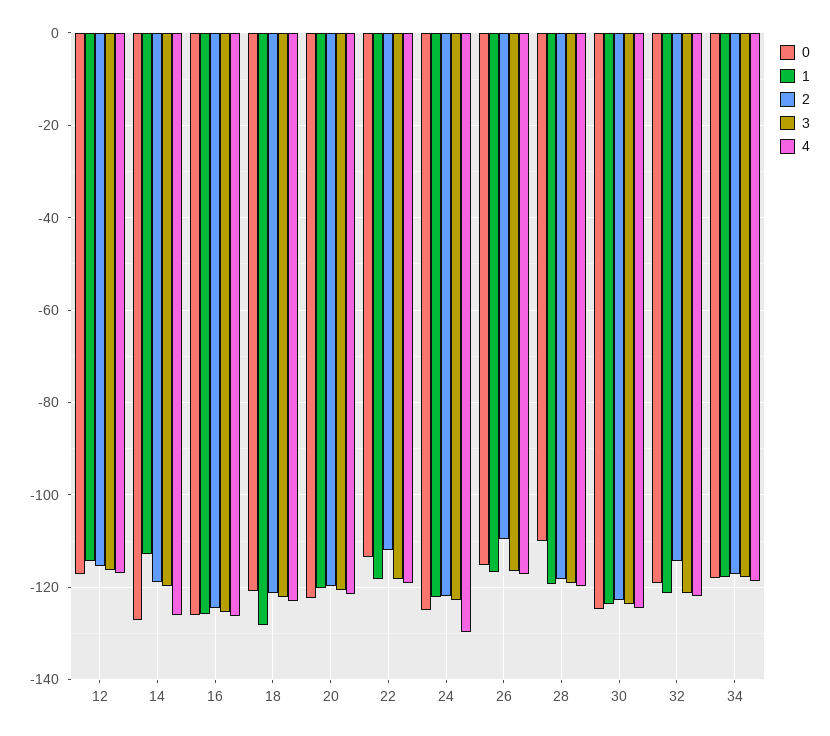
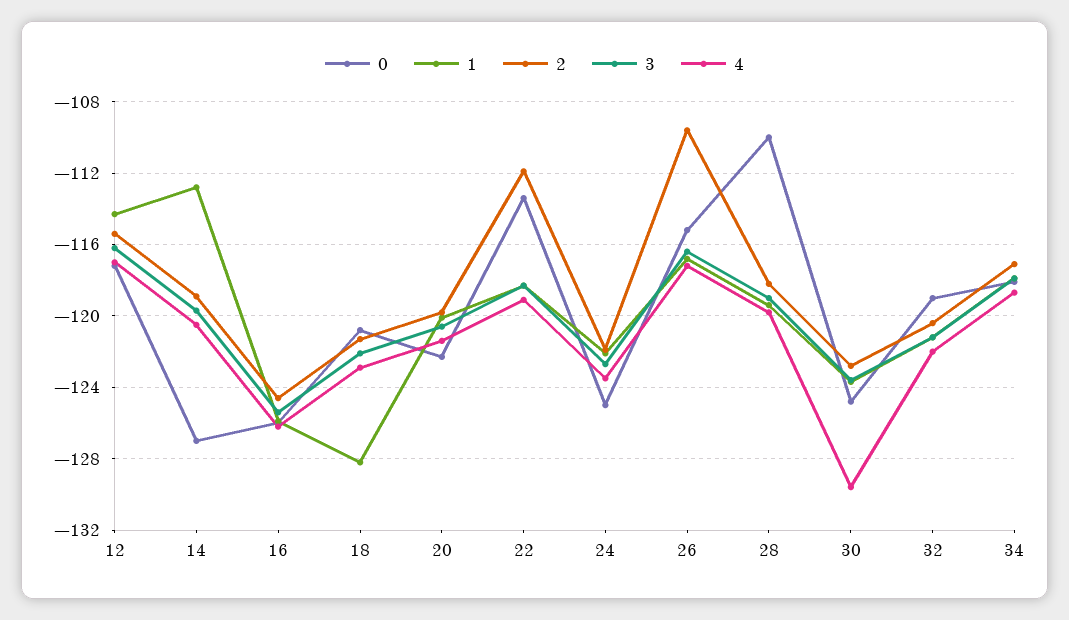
4, 14: -126 -> -120.5
4, 24: -130 -> -123.5
4, 30: -124 -> -129.5
2, 32: -114 -> -120.5

